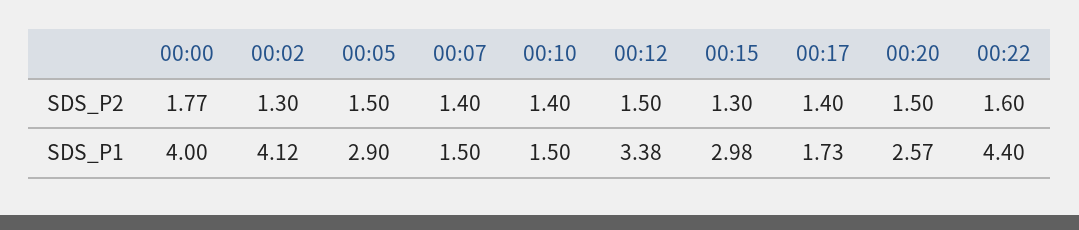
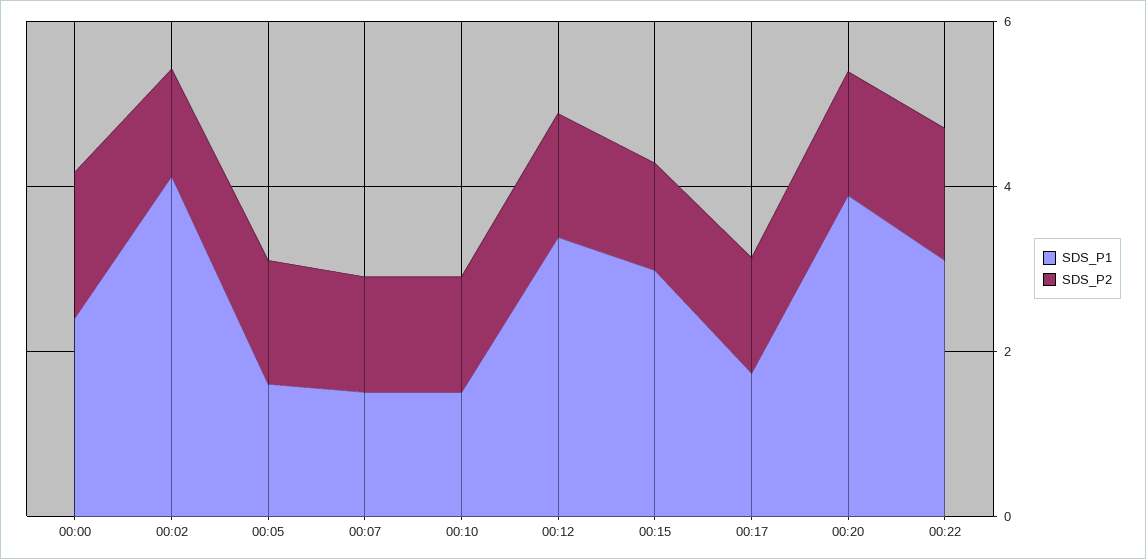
SDS_P1, 00:00: 4 -> 2.5
SDS_P1, 00:05: 2.9 -> 1.5
SDS_P1, 00:20: 2.57 -> 4
SDS_P1, 00:22: 4.4 -> 3

